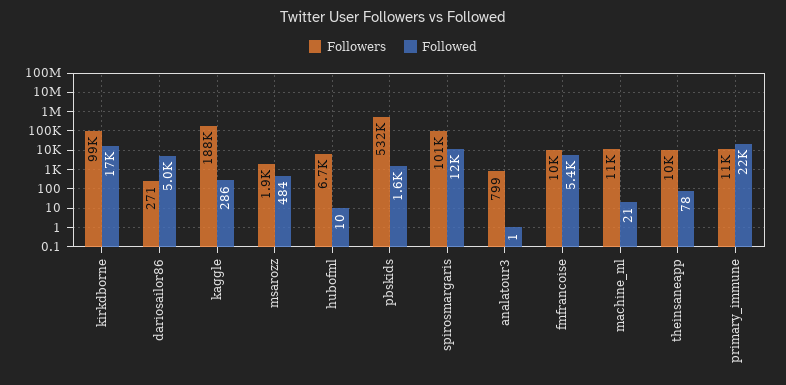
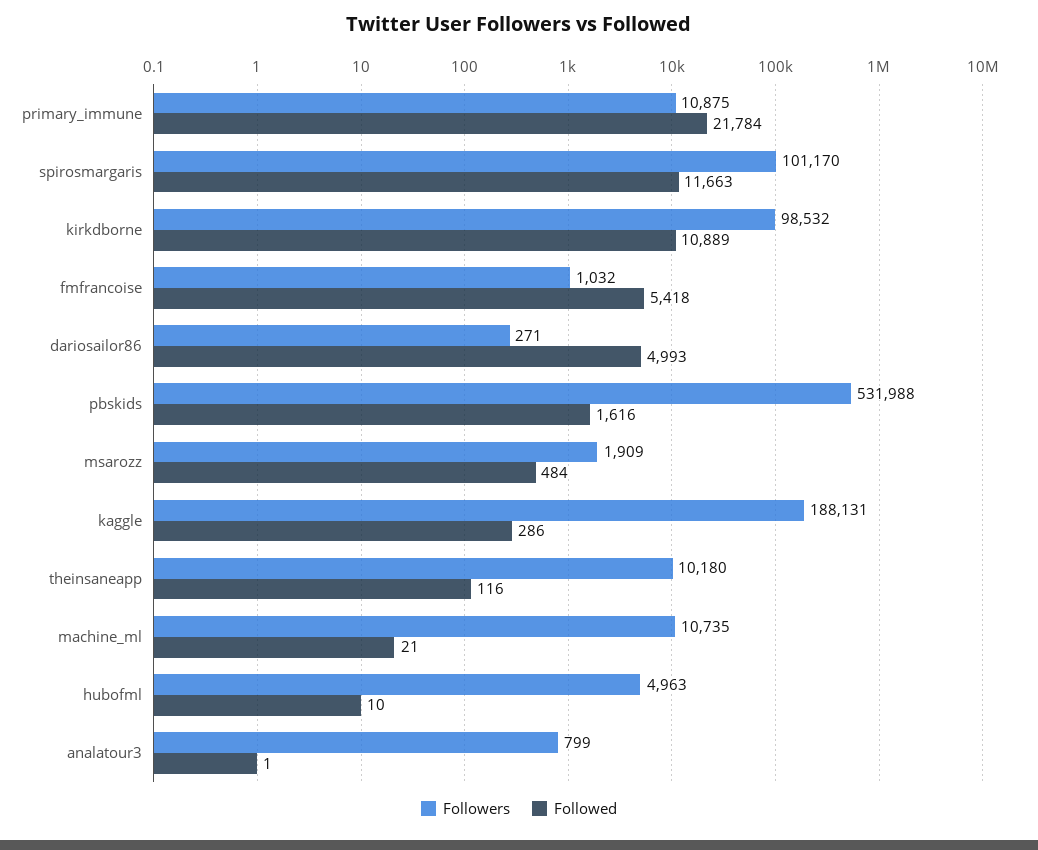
Followed, kirkdborne: 17000 -> 10889
Followers, hubofml: 6700 -> 4963
Followers, fmfrancoise: 10000 -> 1032
Followed, theinsaneapp: 78 -> 116

